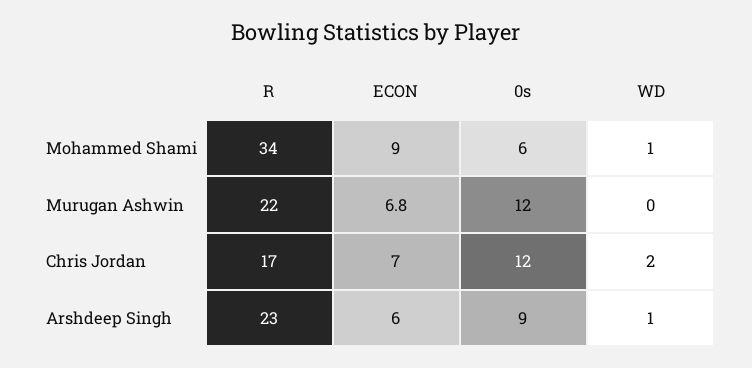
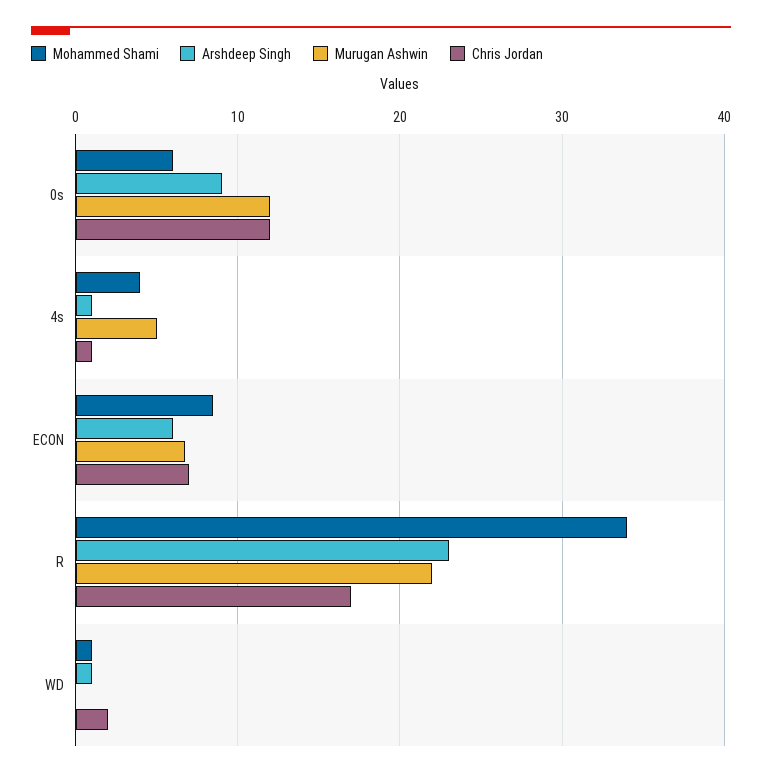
Mohammed Shami, 4s: none -> 4
Arshdeep Singh, 4s: none -> 1
Murugan Ashwin, 4s: none -> 5
Chris Jordan, 4s: none -> 1

